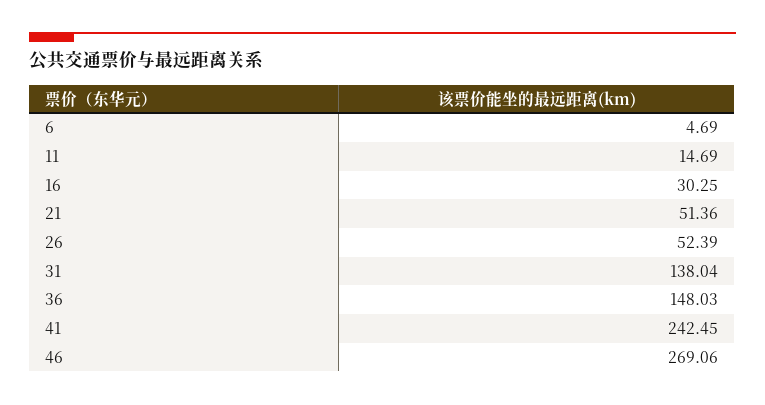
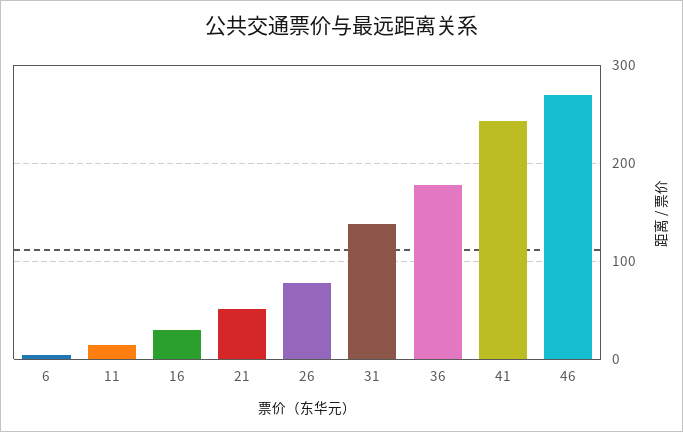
26: 52.39 -> 80
36: 148.03 -> 180

